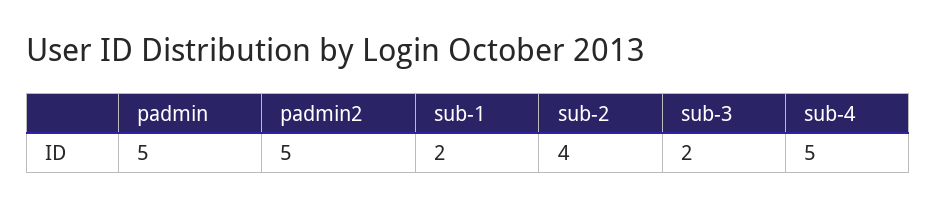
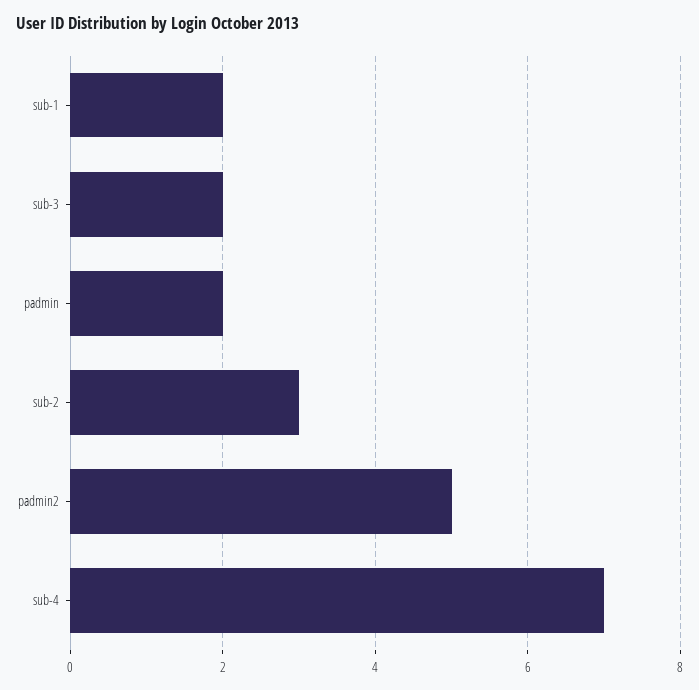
padmin: 5 -> 2
sub-2: 4 -> 3
sub-4: 5 -> 7

